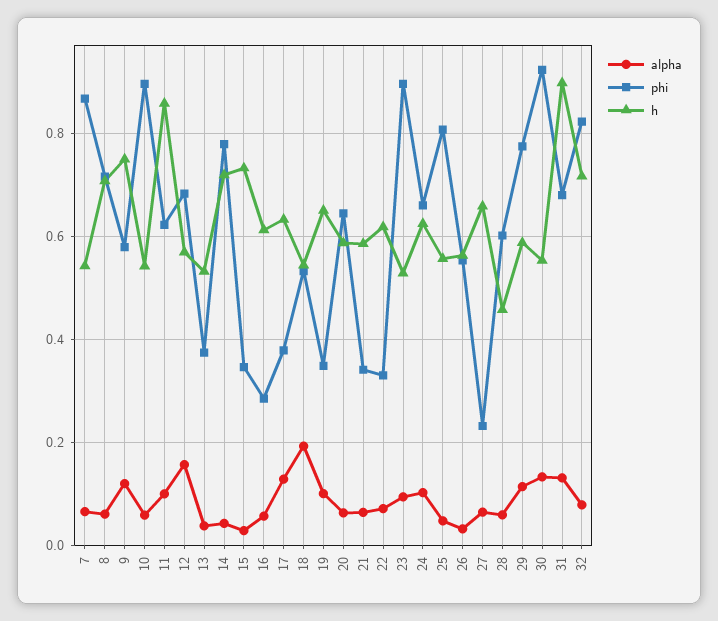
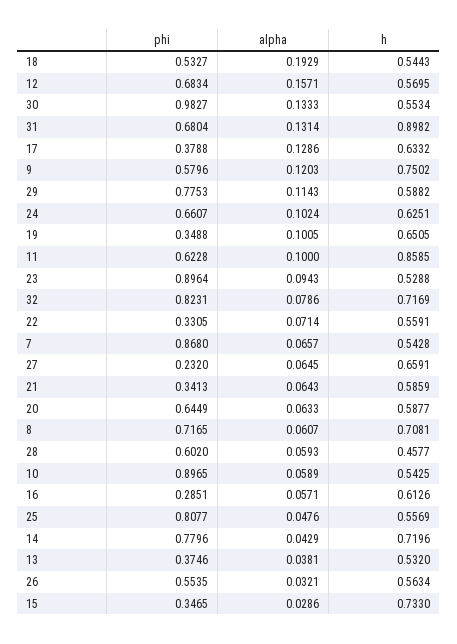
h, 22: 0.62 -> 0.5591
phi, 30: 0.92 -> 0.9827

